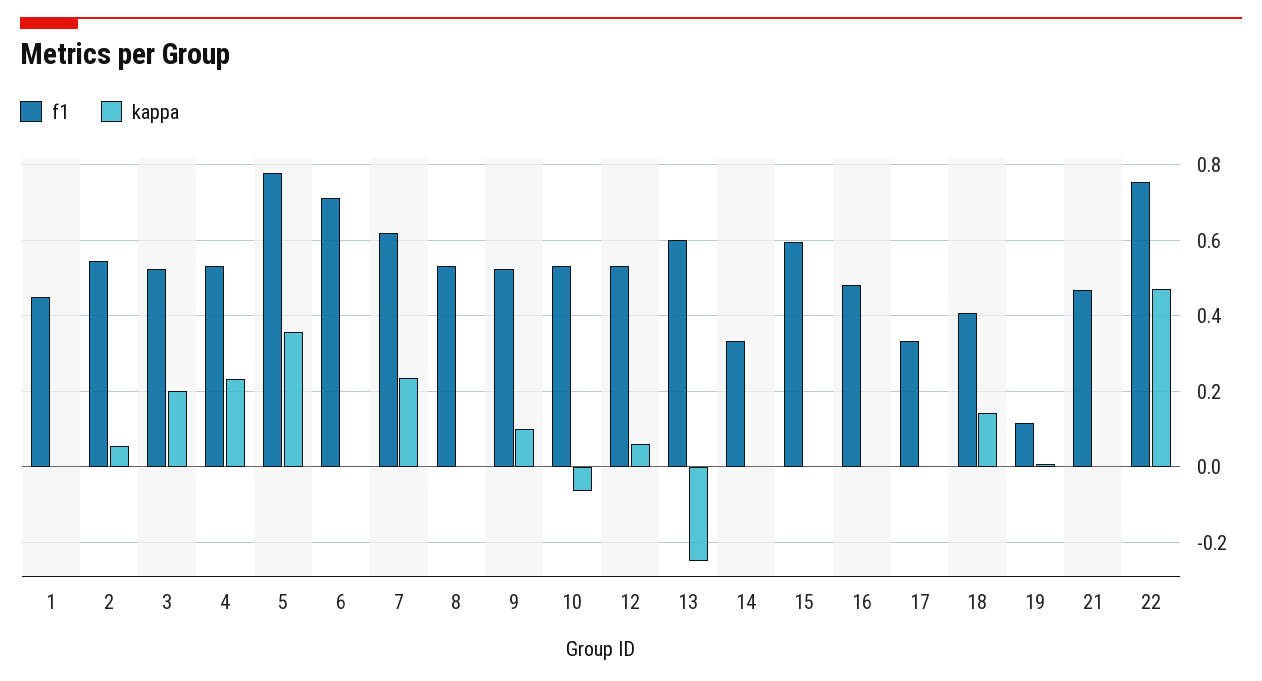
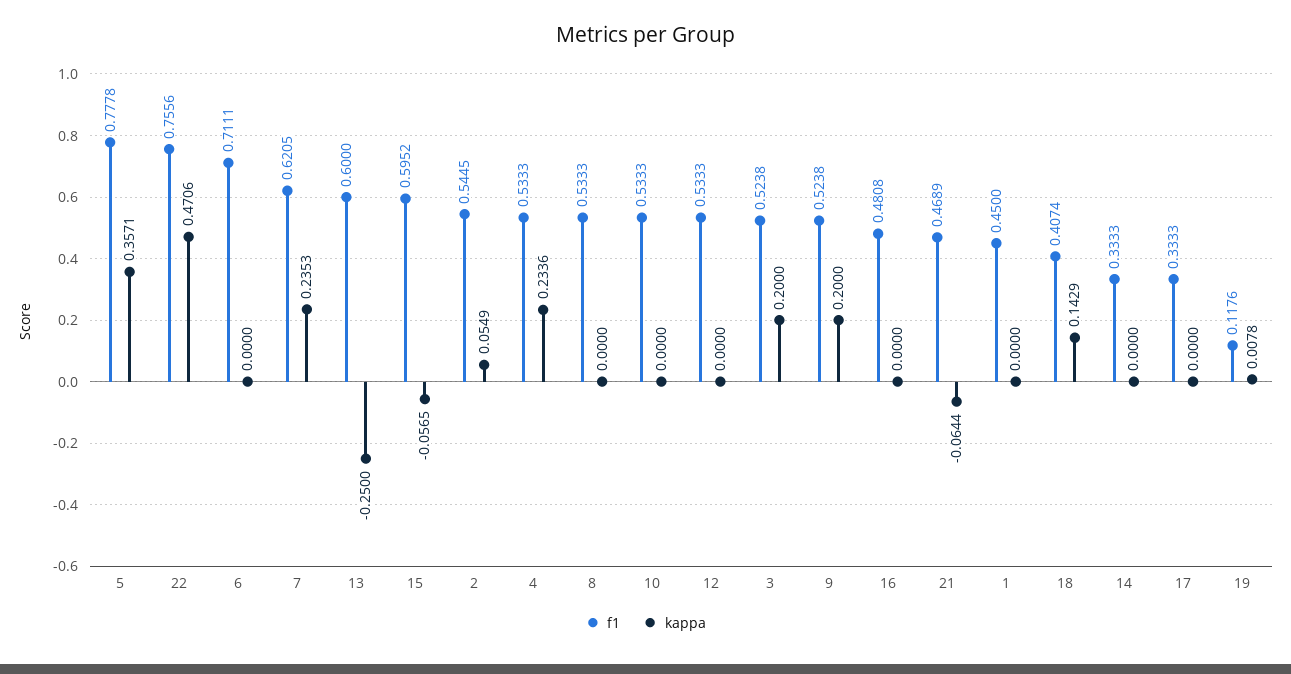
kappa, 9: 0.1 -> 0.2
kappa, 10: -0.06 -> 0
kappa, 12: 0.06 -> 0
kappa, 15: 0 -> -0.0565
kappa, 21: 0 -> -0.0644

